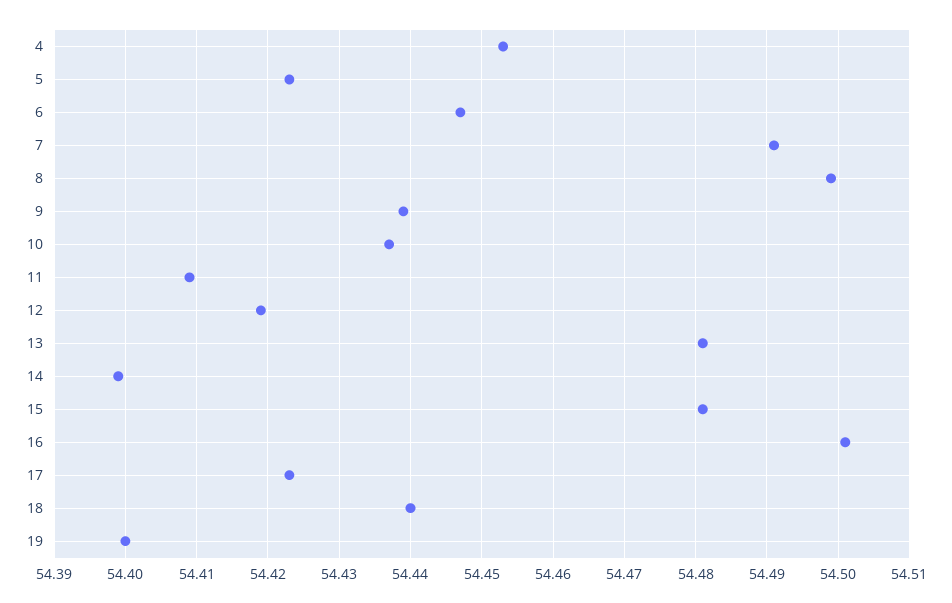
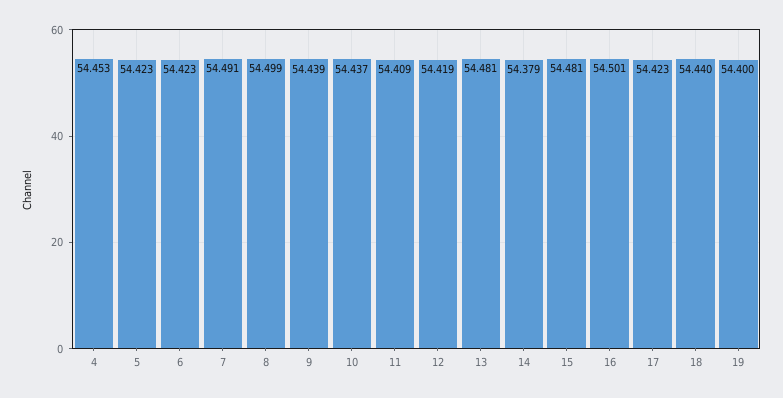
6: 54.447 -> 54.423
14: 54.399 -> 54.379

